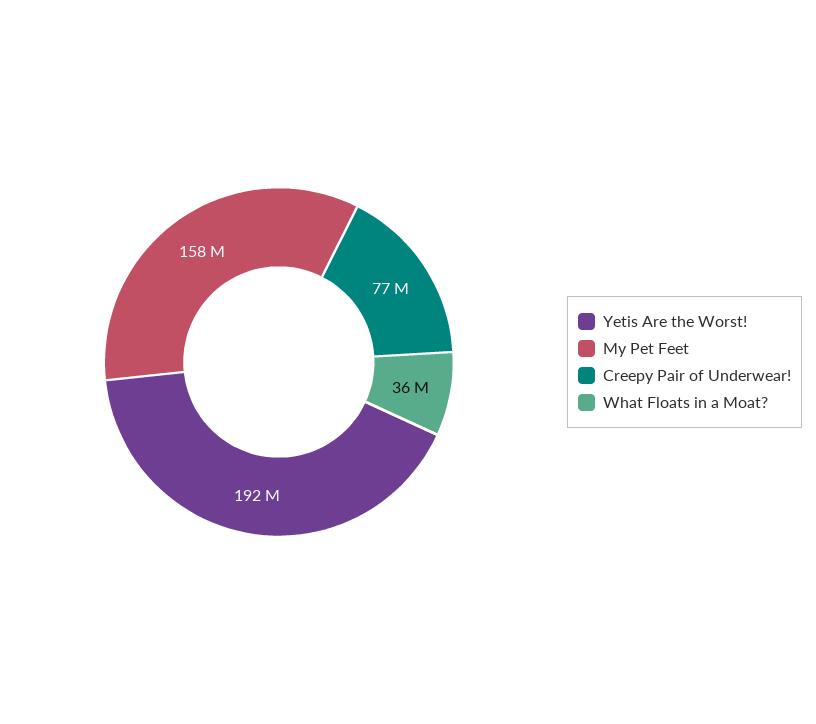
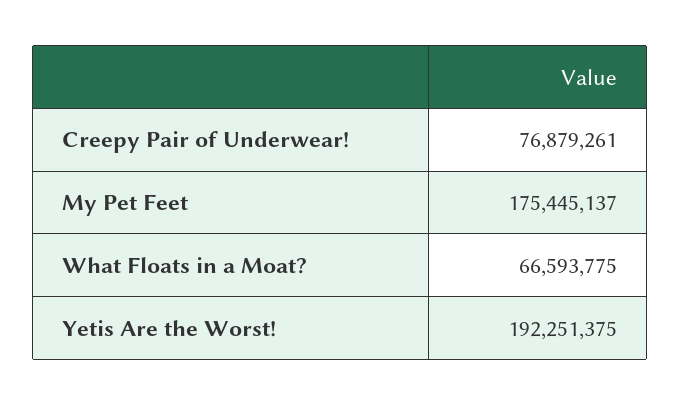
My Pet Feet: 158000000 -> 175445137
What Floats in a Moat?: 36000000 -> 66593775

